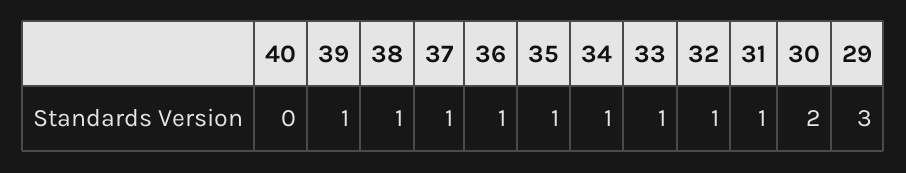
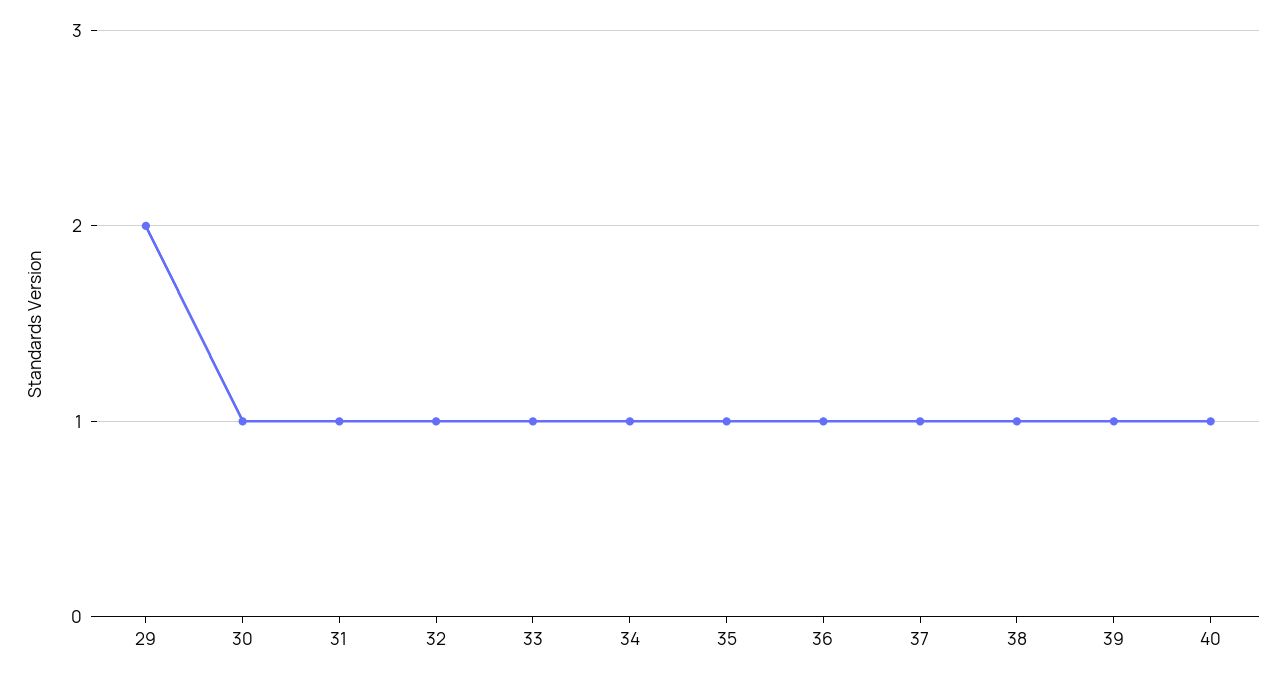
40: 0 -> 1
30: 2 -> 1
29: 3 -> 2

